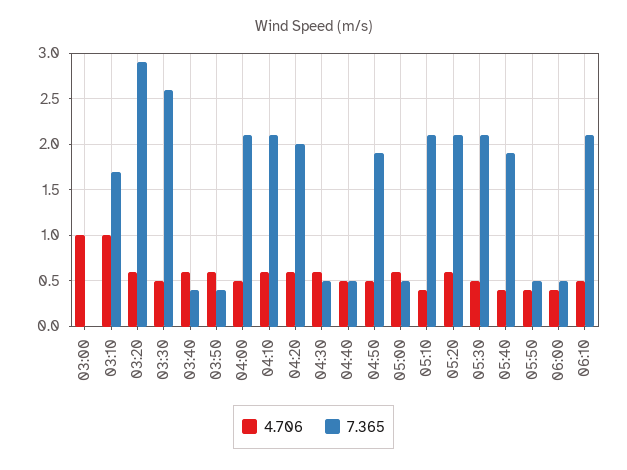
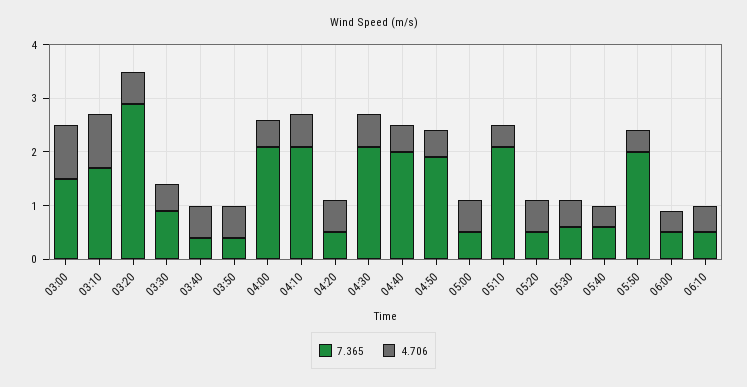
7.365, 03:00: 0 -> 1.5
7.365, 03:30: 2.6 -> 1
7.365, 04:20: 2 -> 0.5
7.365, 04:30: 0.5 -> 2
7.365, 04:40: 0.5 -> 2
7.365, 05:20: 2.1 -> 0.5
7.365, 05:30: 2.1 -> 0.5
7.365, 05:40: 1.9 -> 0.5
7.365, 05:50: 0.5 -> 2
7.365, 06:10: 2.1 -> 0.5

